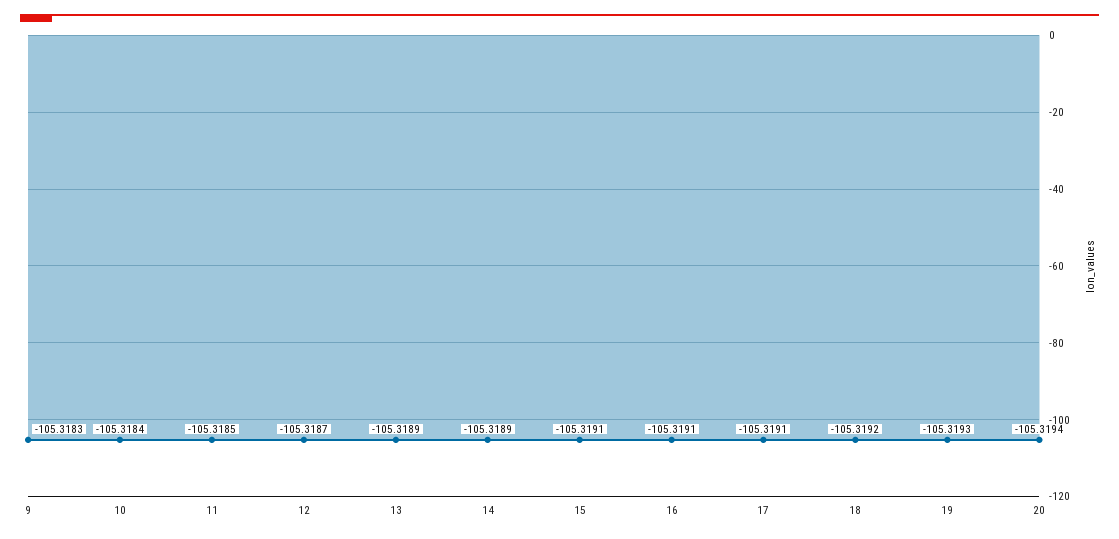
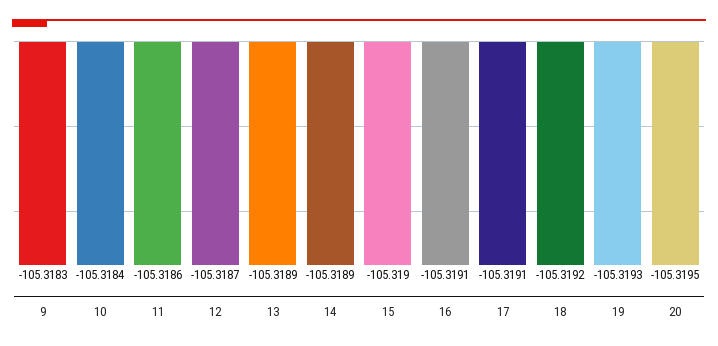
11: -105.3185 -> -105.3186
15: -105.3191 -> -105.319
20: -105.3194 -> -105.3195

